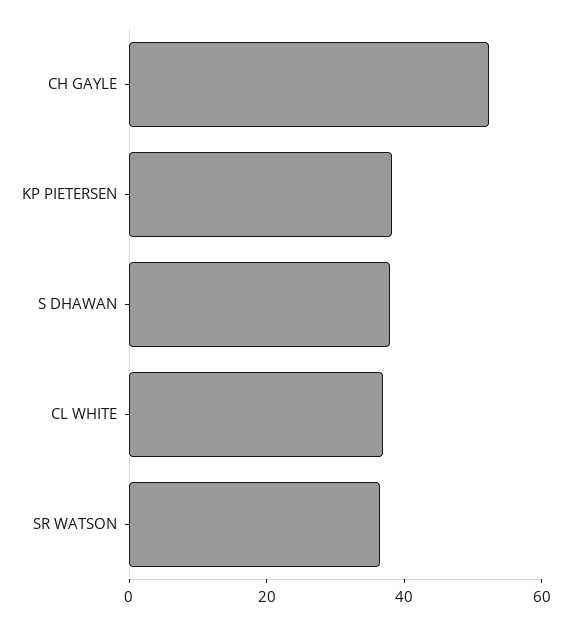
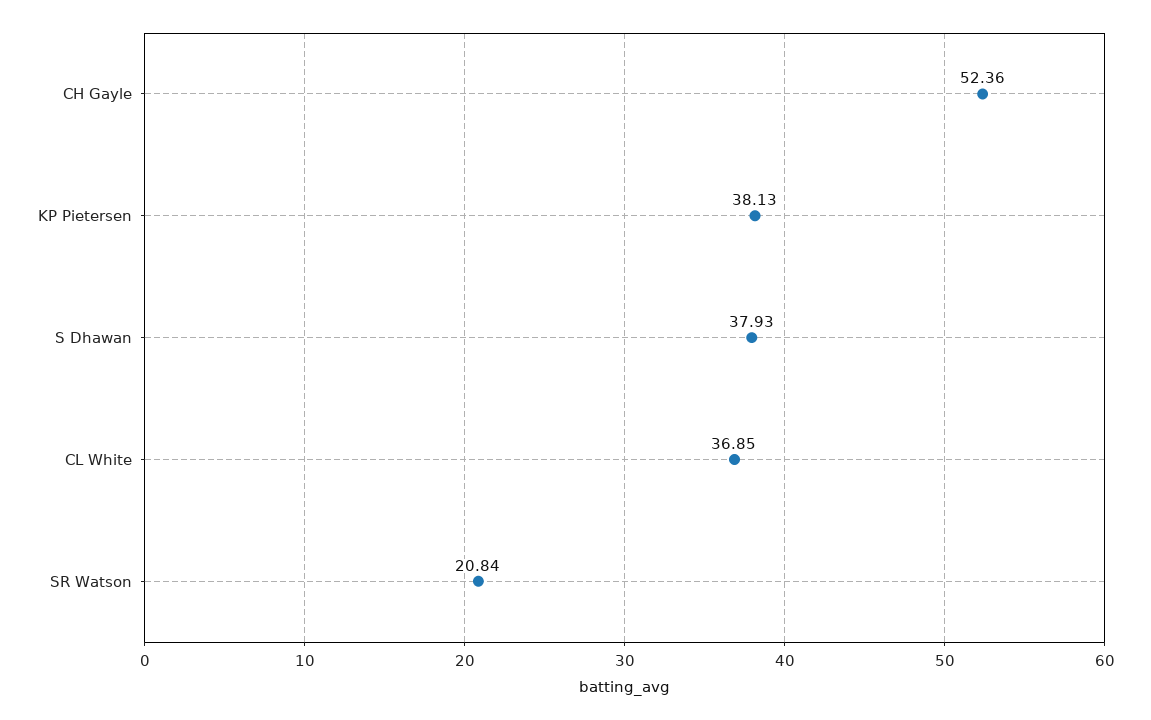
SR WATSON: 35 -> 20.84

